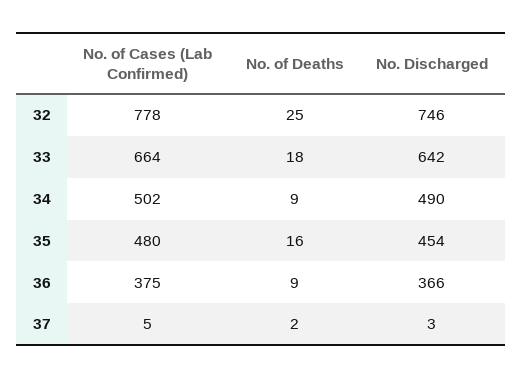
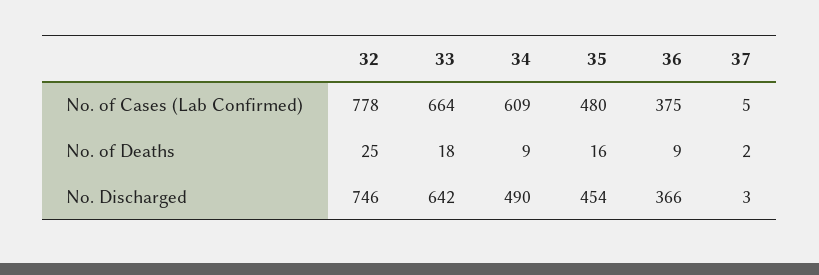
No. of Cases (Lab Confirmed), 34: 502 -> 609

